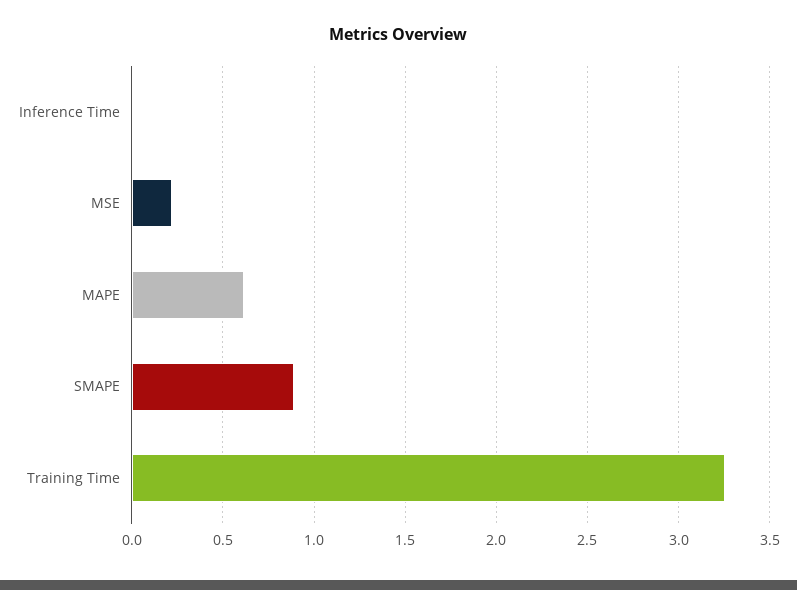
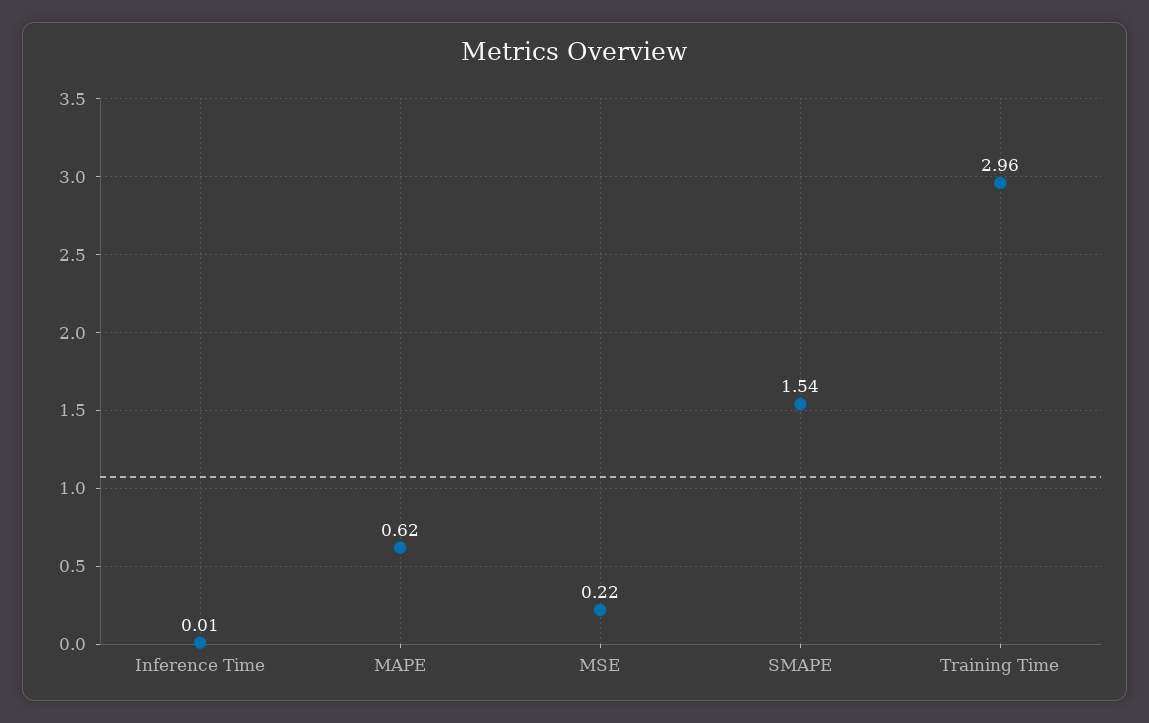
SMAPE: 0.9 -> 1.54
Training Time: 3.25 -> 2.96

